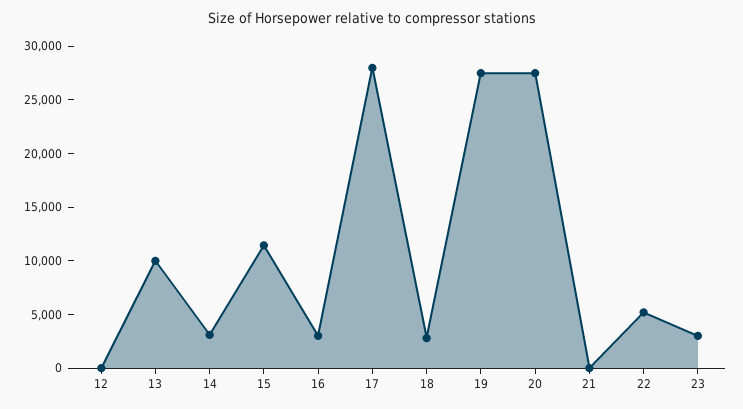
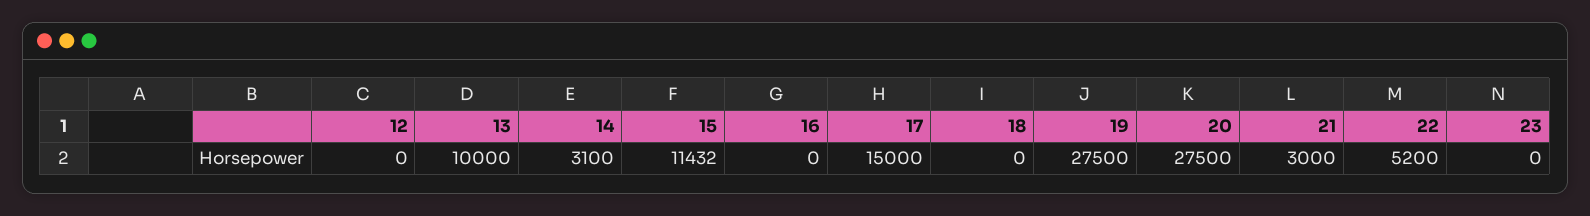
16: 3000 -> 0
17: 28000 -> 15000
18: 3000 -> 0
21: 0 -> 3000
23: 3000 -> 0

